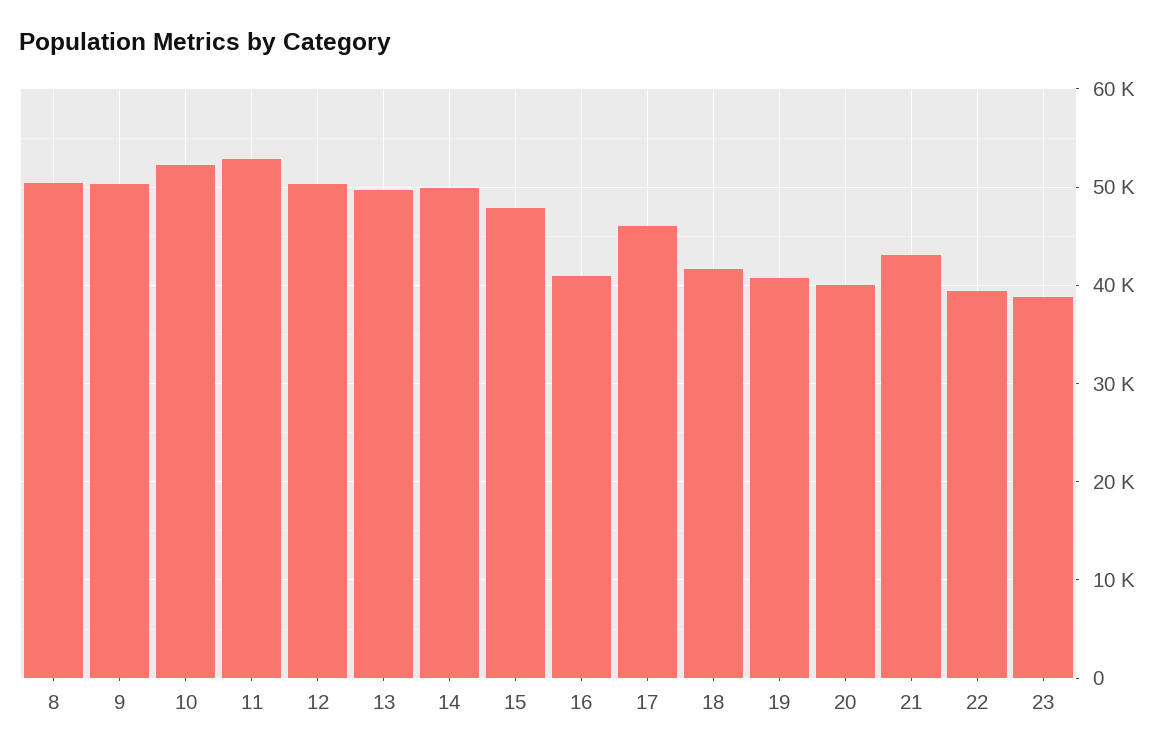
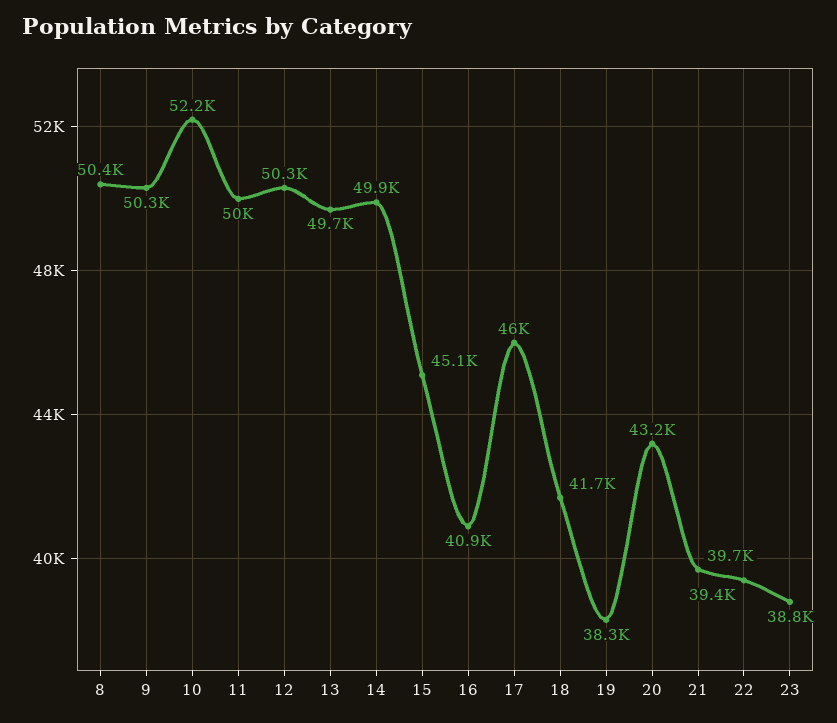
11: 53000 -> 50000
15: 48000 -> 45100
19: 41000 -> 38300
20: 40000 -> 43200
21: 43000 -> 39700

